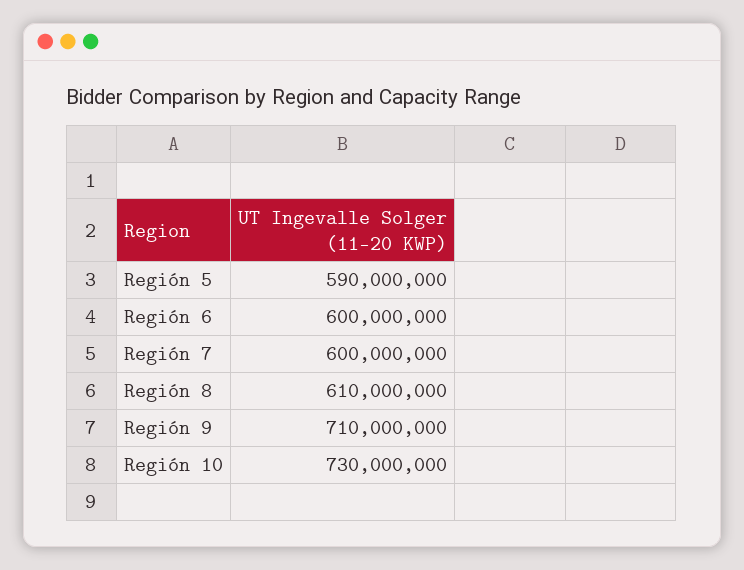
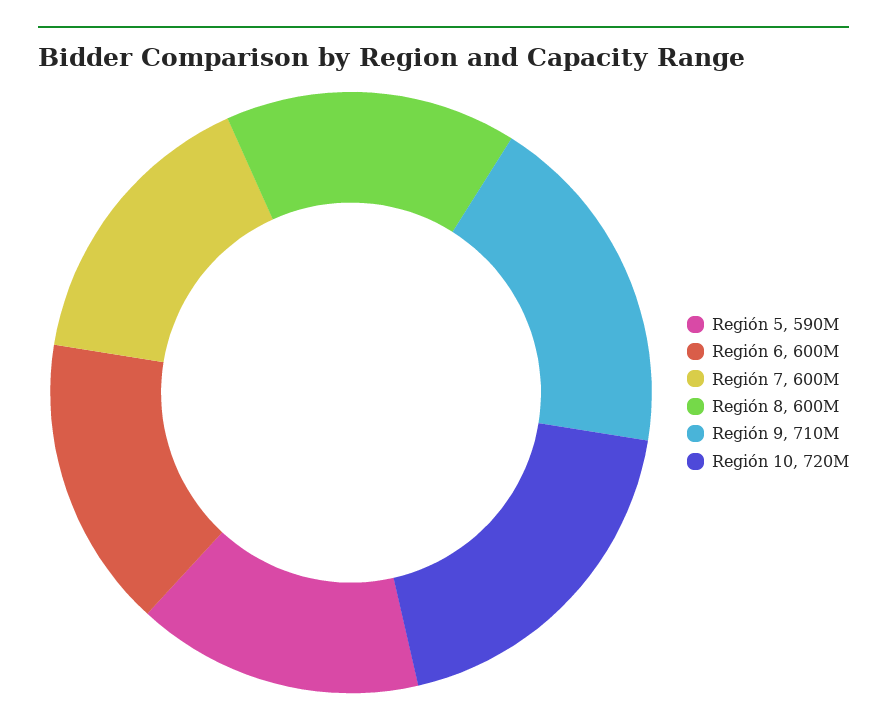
Región 8: 610000000 -> 600000000
Región 10: 730000000 -> 720000000

